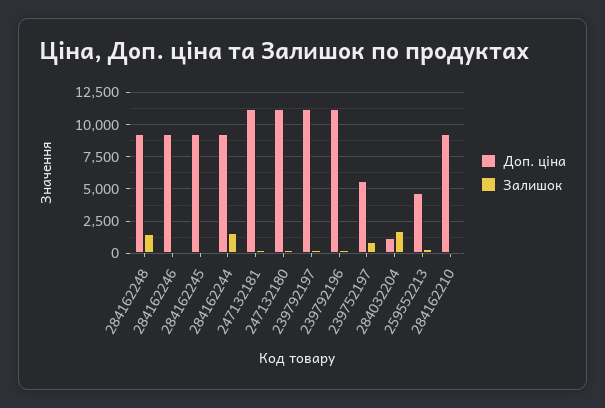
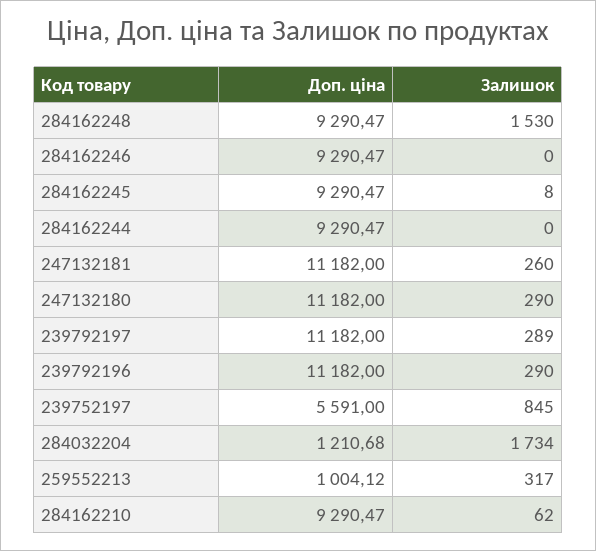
Залишок, 284162244: 1500 -> 0
Доп. ціна, 259552213: 4500 -> 1004.12

